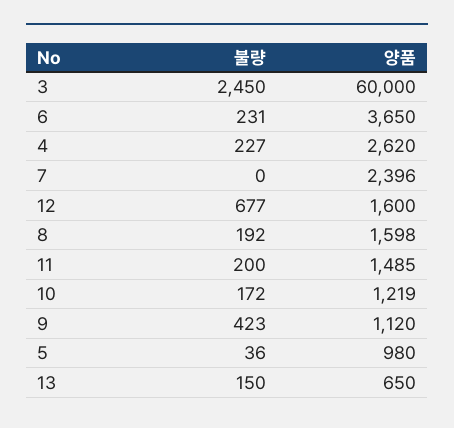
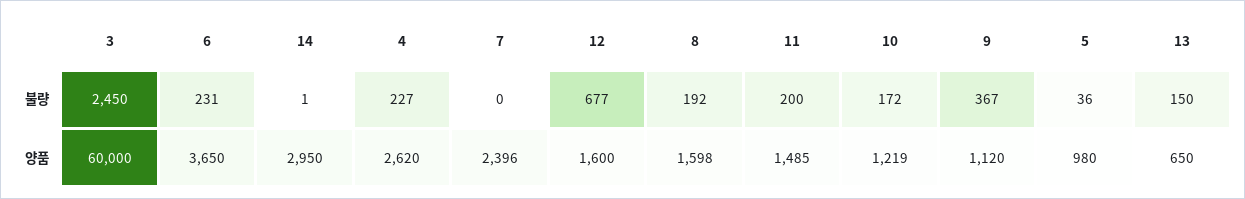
불량, 9: 423 -> 367
불량, 14: none -> 1
양품, 14: none -> 2950

